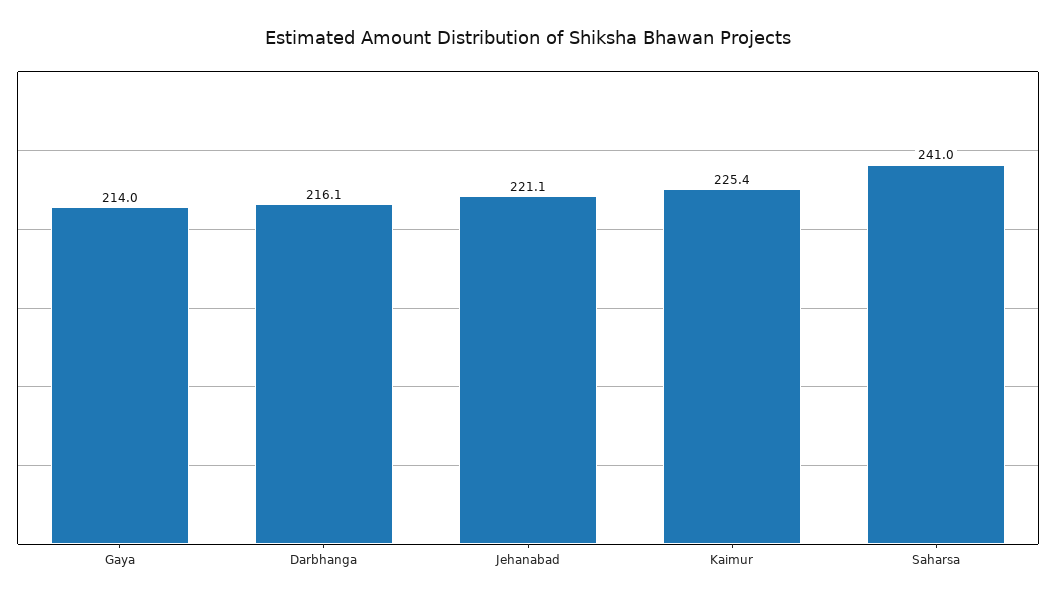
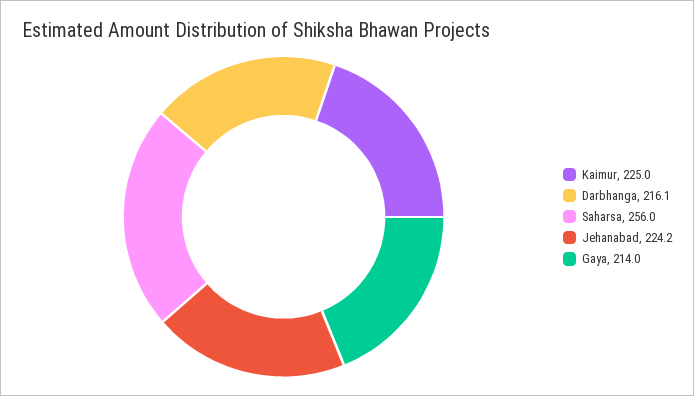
Jehanabad: 221.1 -> 224.2
Kaimur: 225.4 -> 225
Saharsa: 241 -> 256

